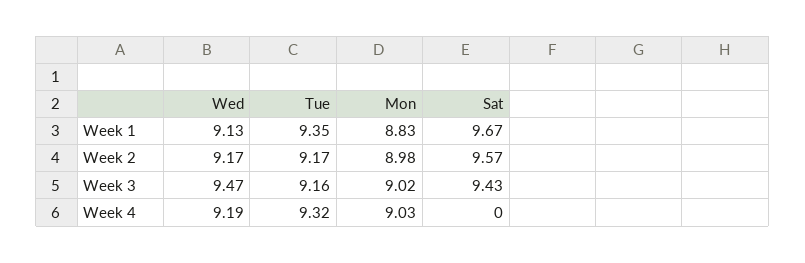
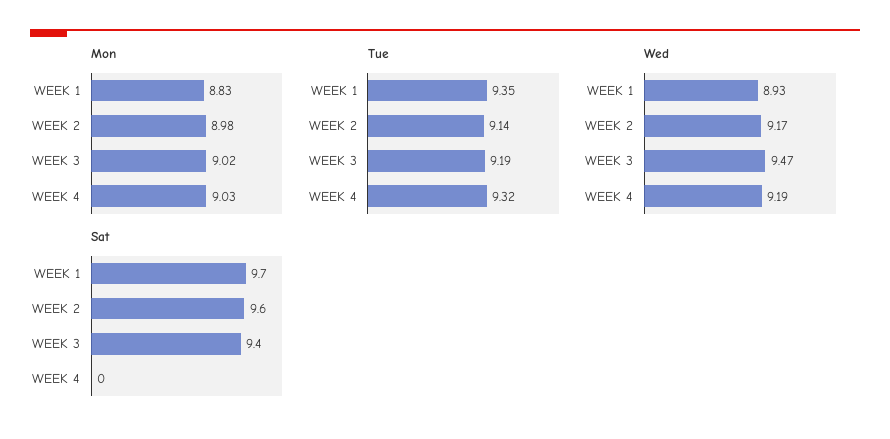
Wed, Week 1: 9.13 -> 8.93
Tue, Week 2: 9.17 -> 9.14
Tue, Week 3: 9.16 -> 9.19

